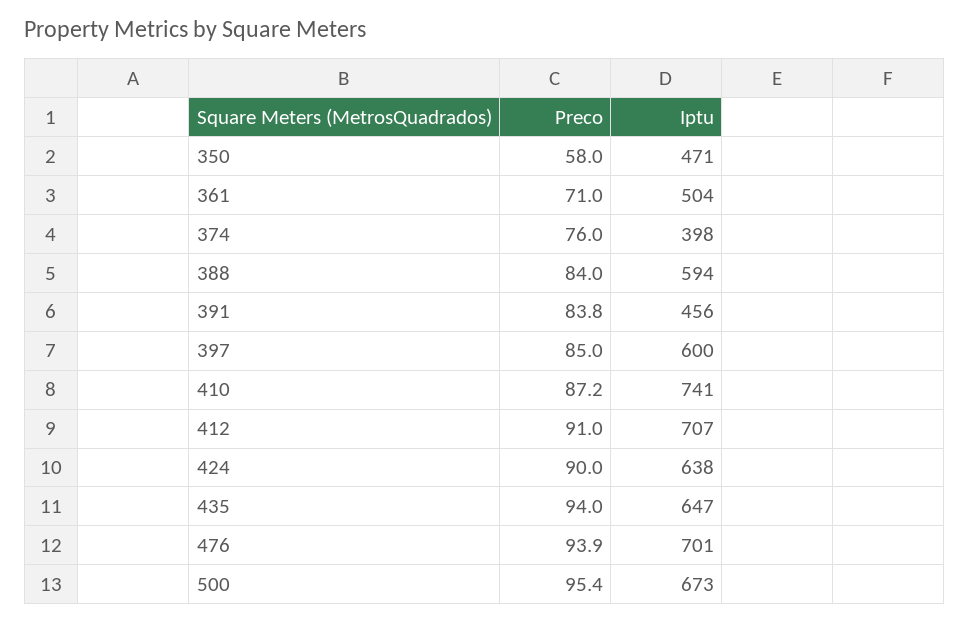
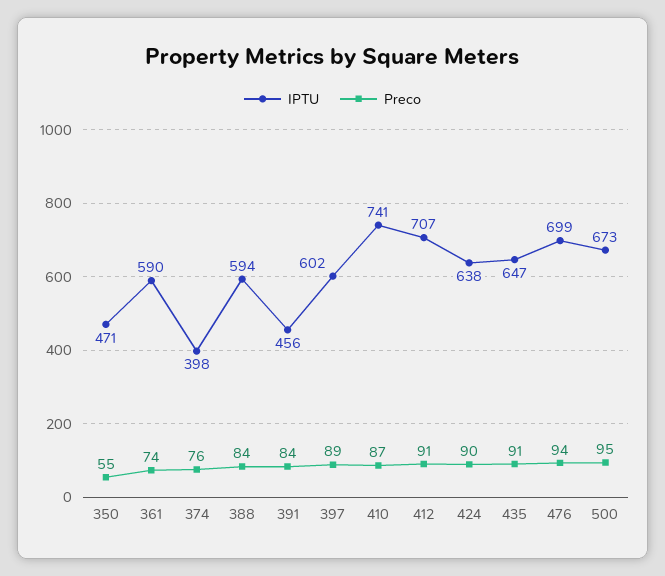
Preco, 350: 58 -> 55
Preco, 361: 71 -> 74
Iptu, 361: 504 -> 590
Preco, 397: 85 -> 89
Iptu, 397: 600 -> 602
Preco, 435: 94 -> 91
Iptu, 476: 701 -> 699

